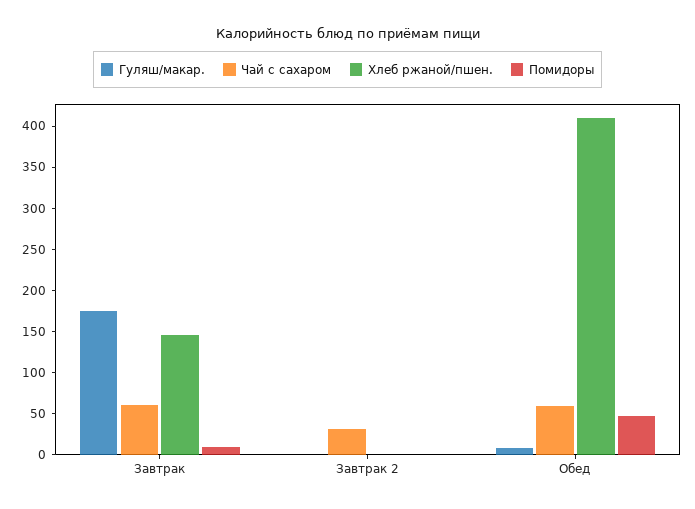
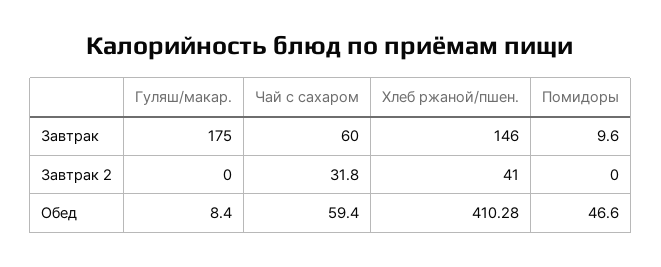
Хлеб ржаной/пшен., Завтрак 2: 0 -> 41

